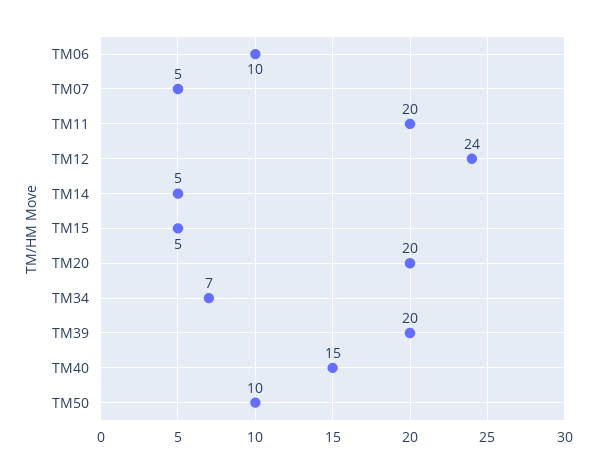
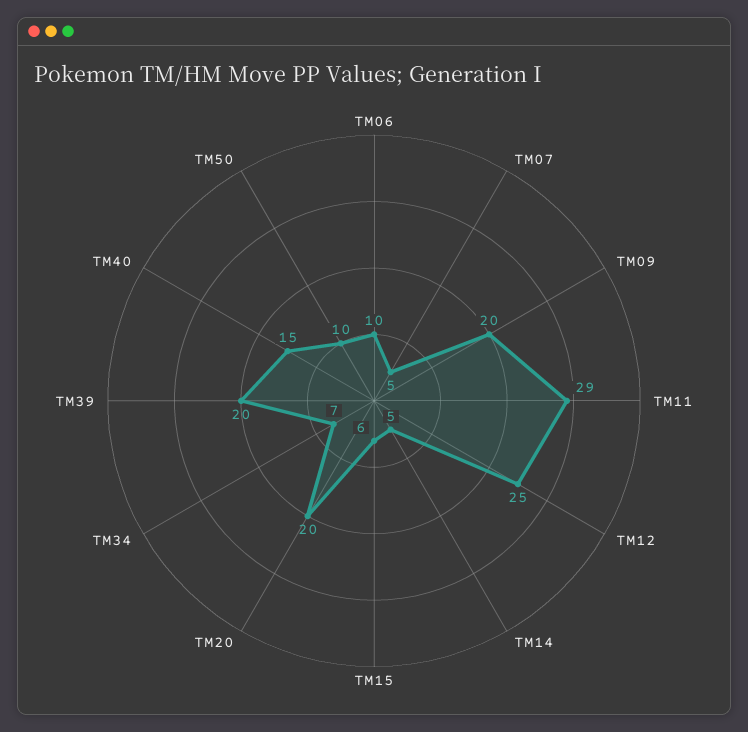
TM11: 20 -> 29
TM12: 24 -> 25
TM15: 5 -> 6
TM09: none -> 20

